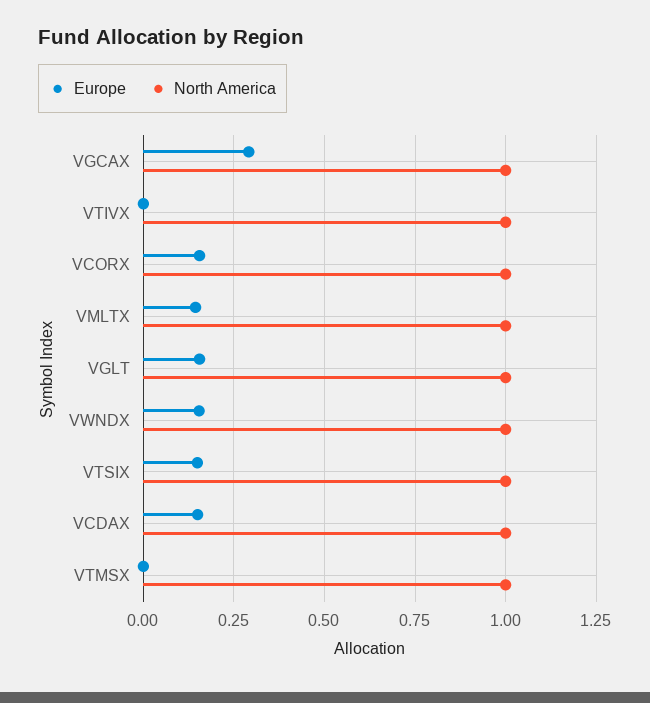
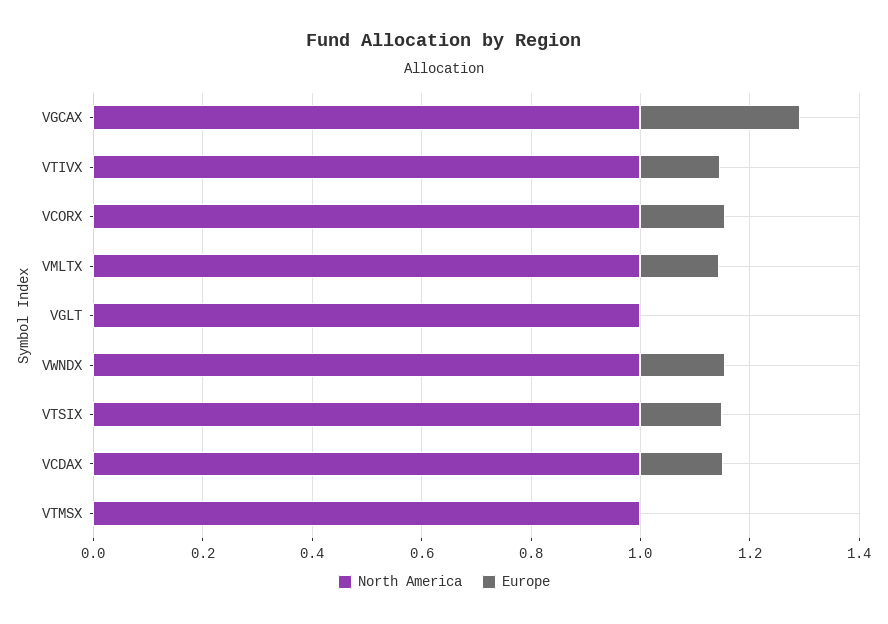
Europe, VTIVX: 0 -> 0.15
Europe, VGLT: 0.15 -> 0

